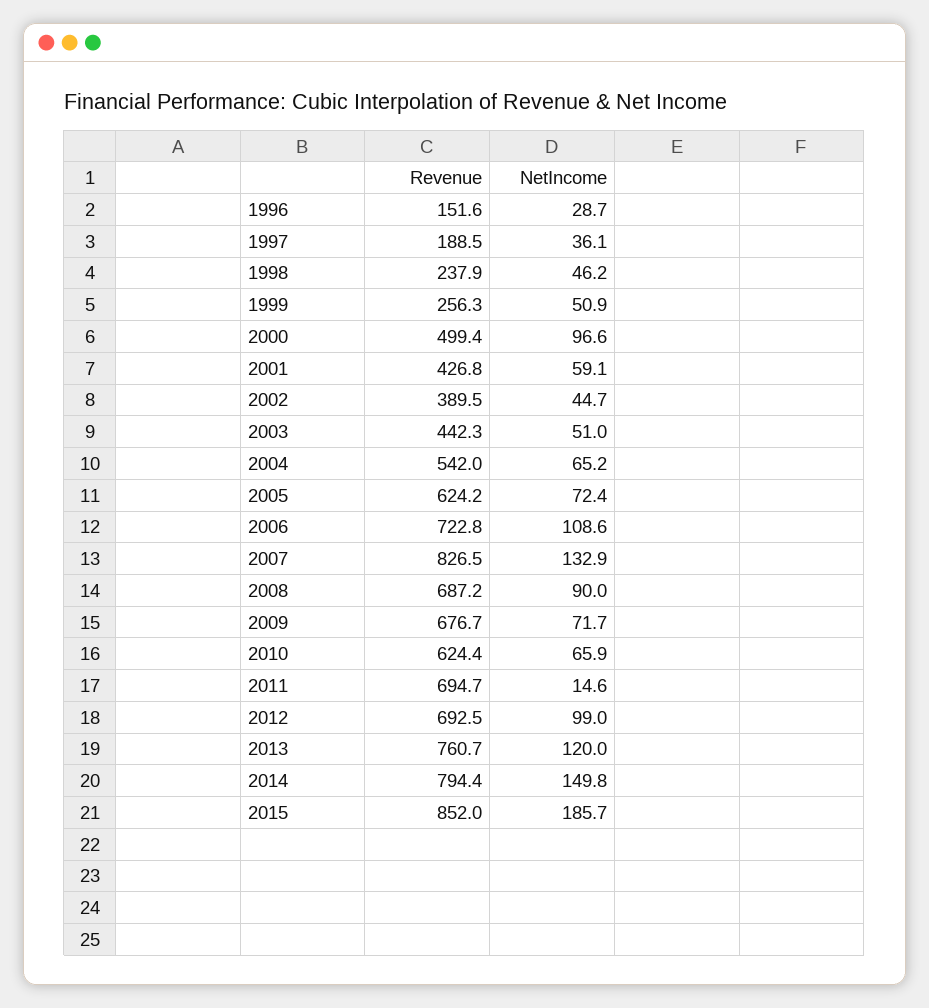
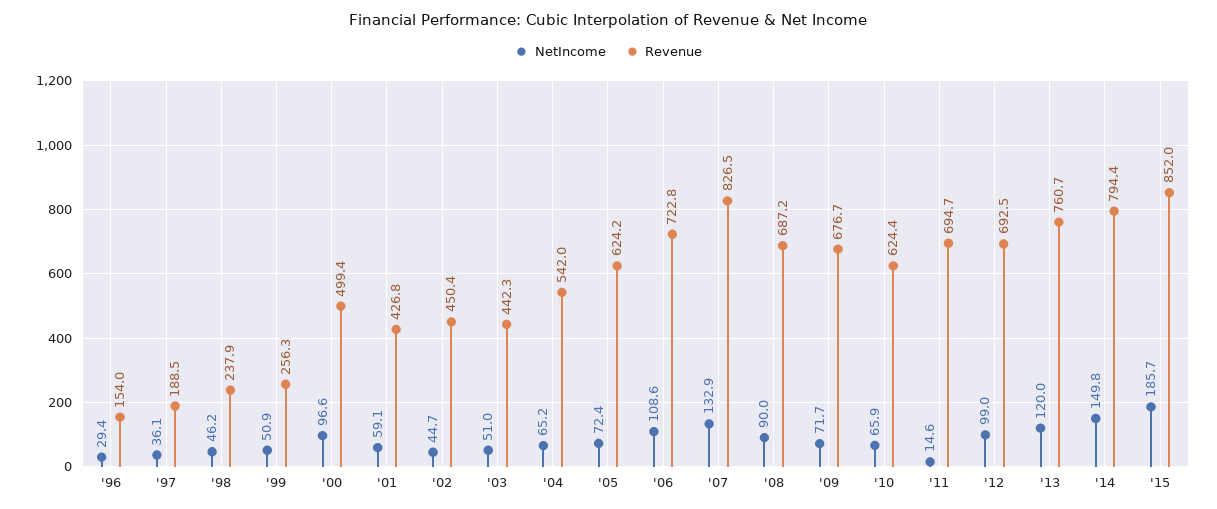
Revenue, 1996: 151.6 -> 154
NetIncome, 1996: 28.7 -> 29.4
Revenue, 2002: 389.5 -> 450.4

